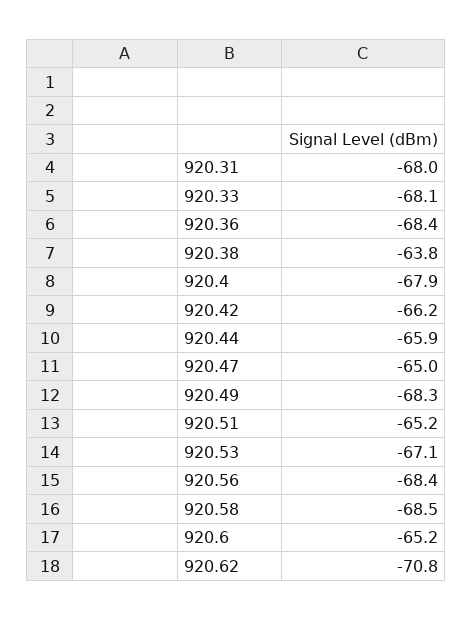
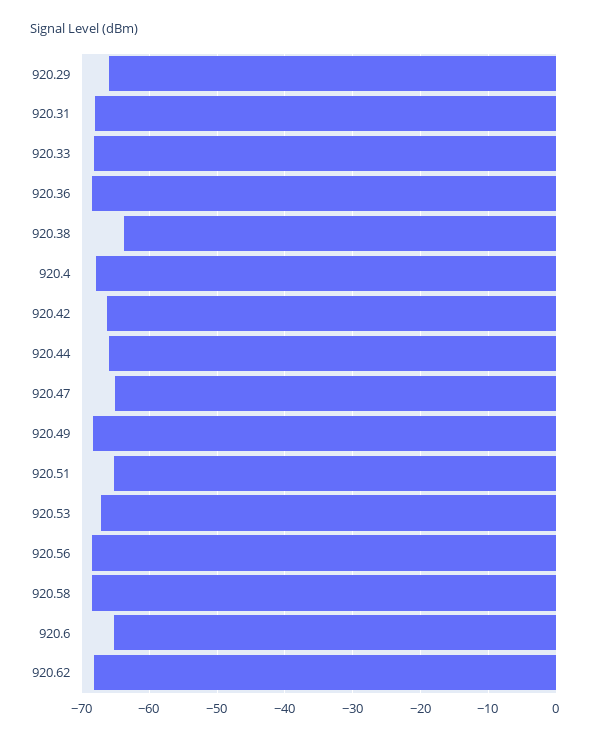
920.62: -70.8 -> -68
920.29: none -> -66

